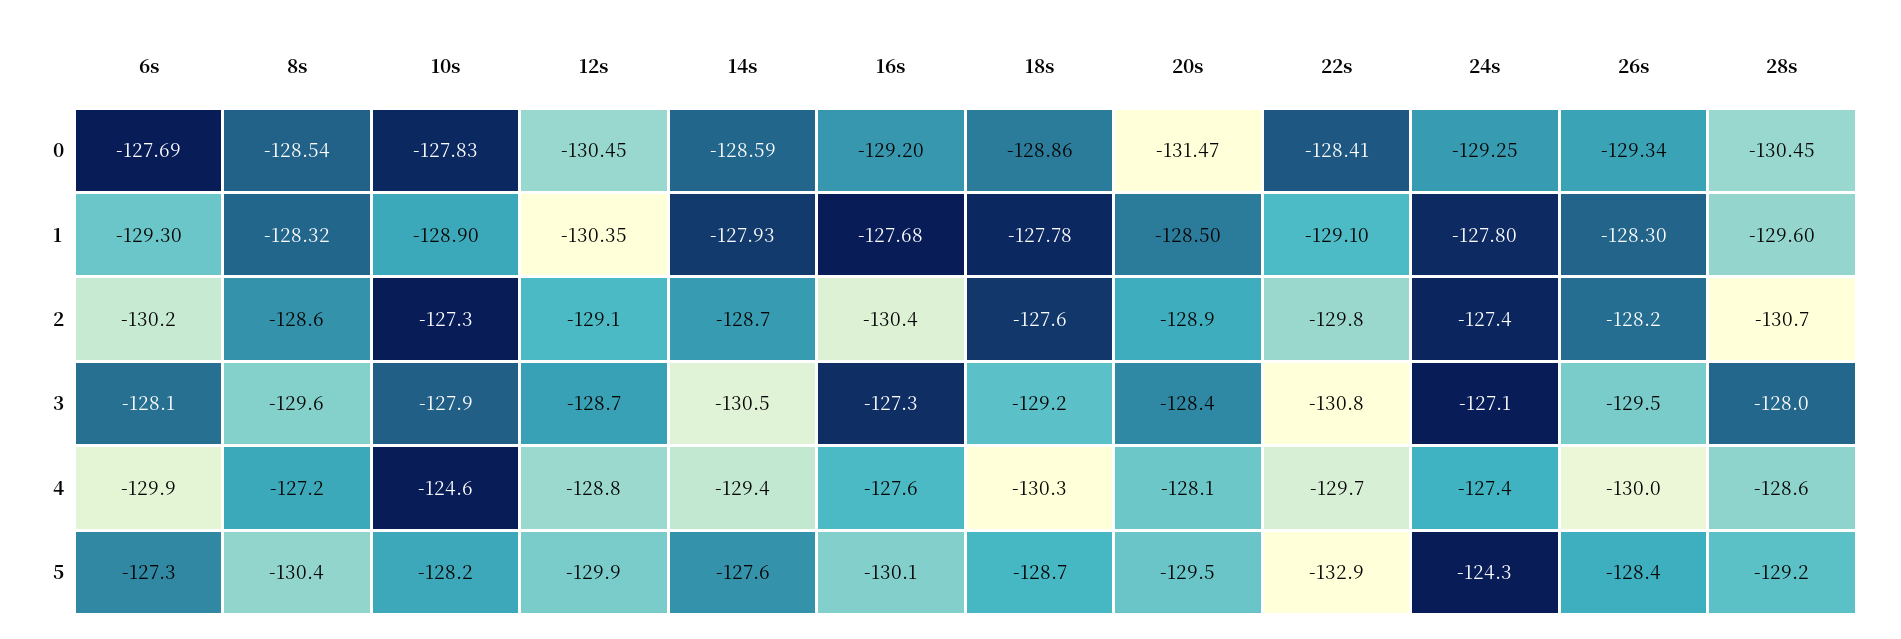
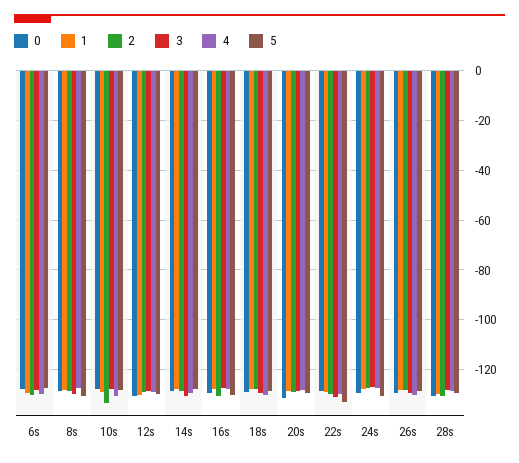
2, 10s: -127.3 -> -132.5
4, 10s: -124.6 -> -130
5, 24s: -124.3 -> -130

